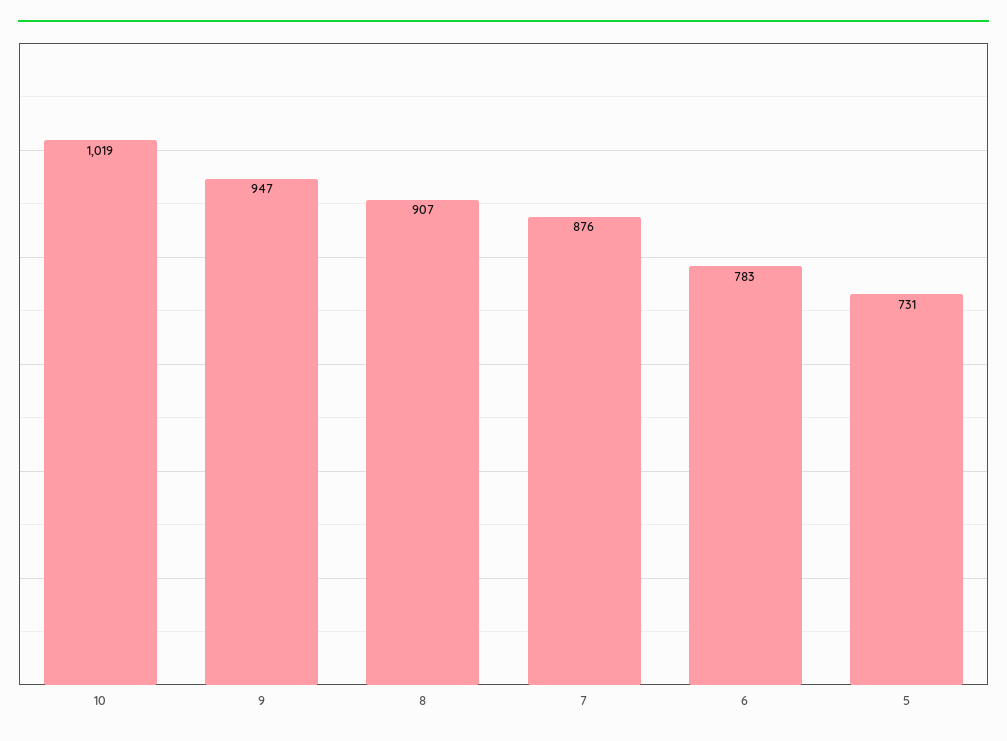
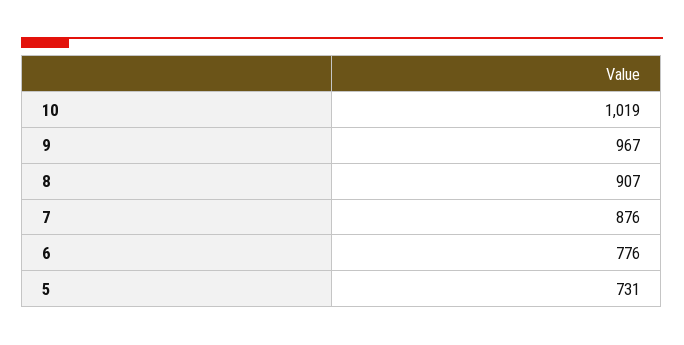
9: 947 -> 967
6: 783 -> 776

